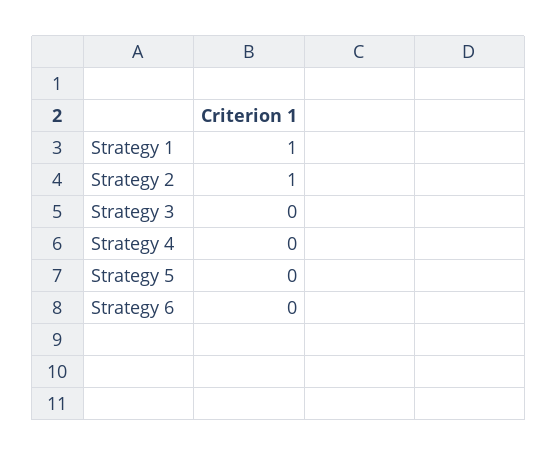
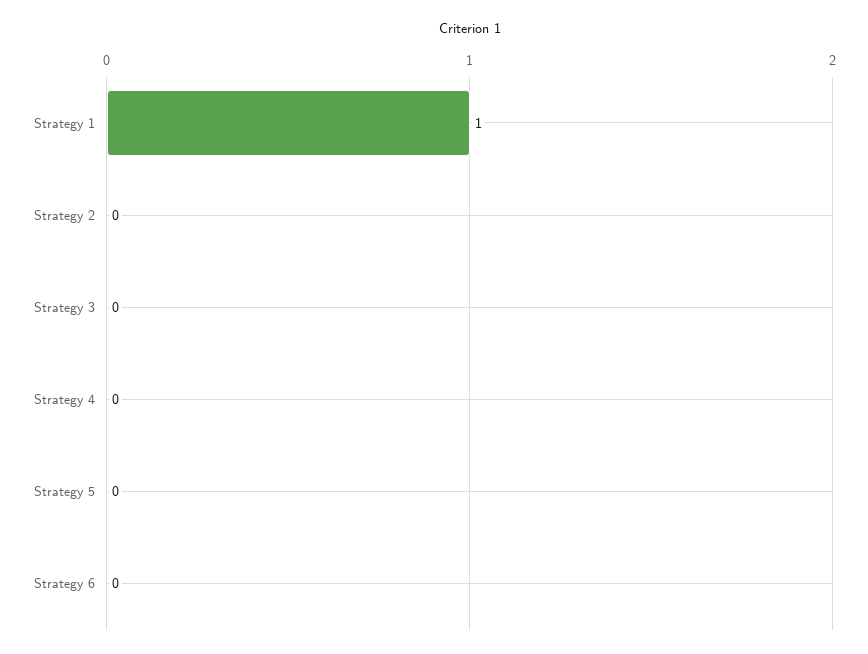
Strategy 2: 1 -> 0

